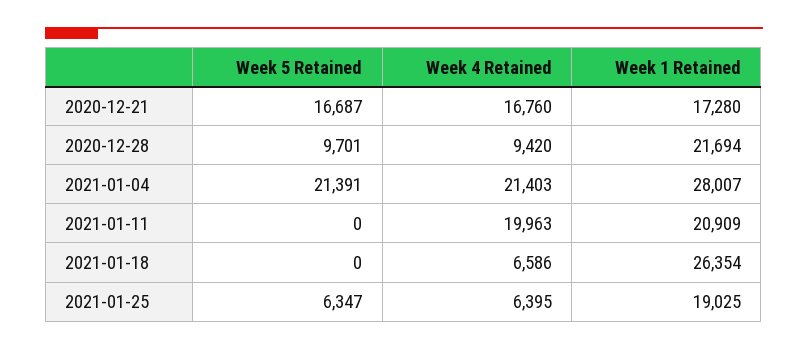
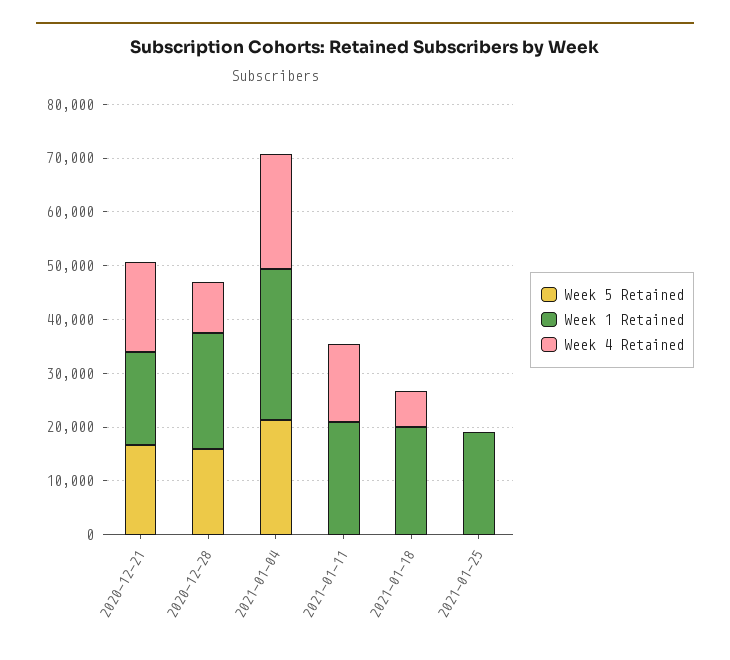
Week 5 Retained, 2020-12-28: 9701 -> 16000
Week 4 Retained, 2021-01-11: 19963 -> 14000
Week 1 Retained, 2021-01-18: 26354 -> 20000
Week 5 Retained, 2021-01-25: 6347 -> 0
Week 4 Retained, 2021-01-25: 6395 -> 0

